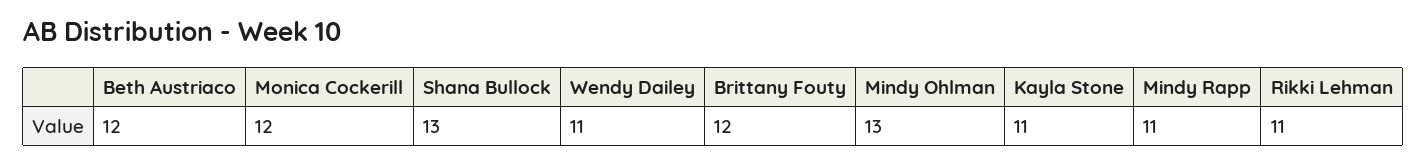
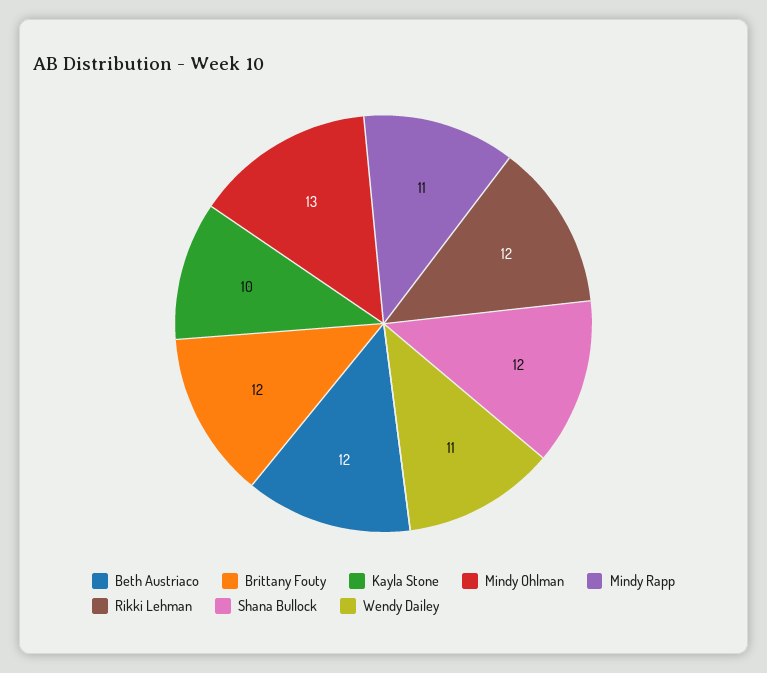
Monica Cockerill: 12 -> none
Shana Bullock: 13 -> 12
Kayla Stone: 11 -> 10
Rikki Lehman: 11 -> 12

